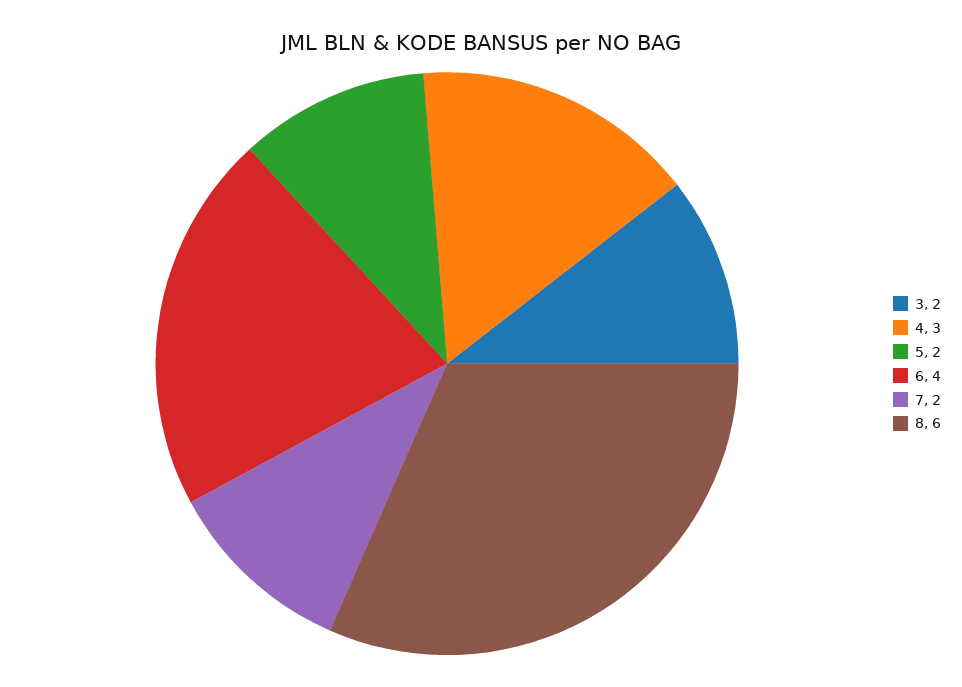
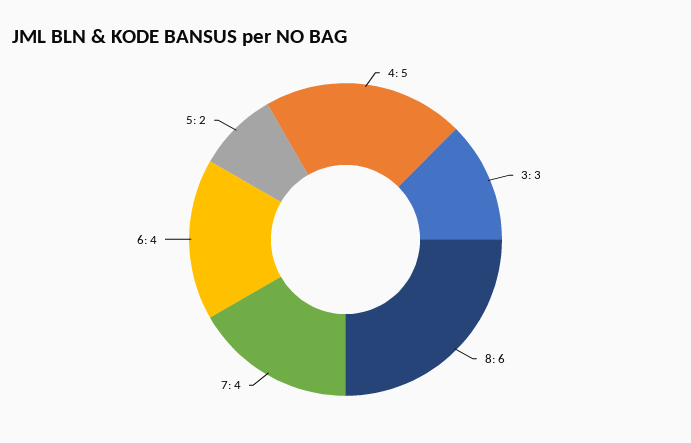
3: 2 -> 3
4: 3 -> 5
7: 2 -> 4

